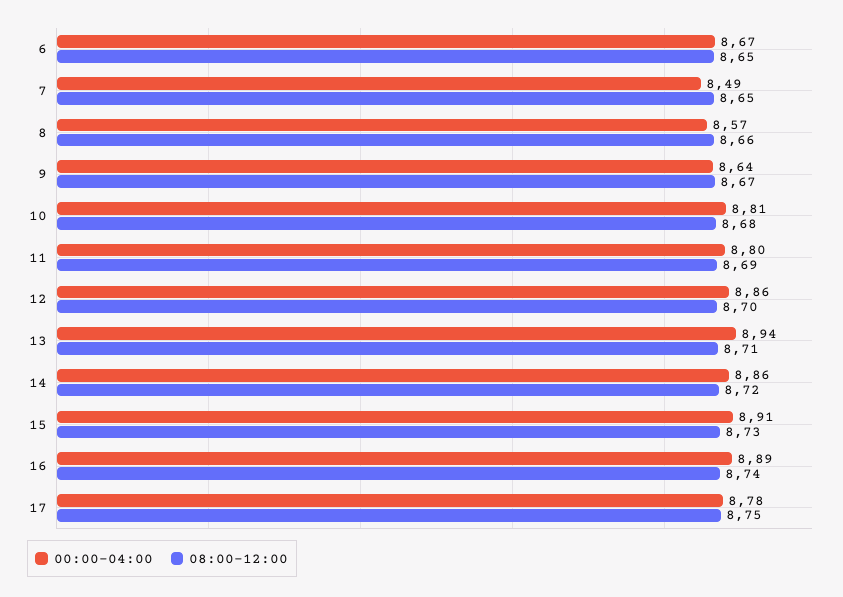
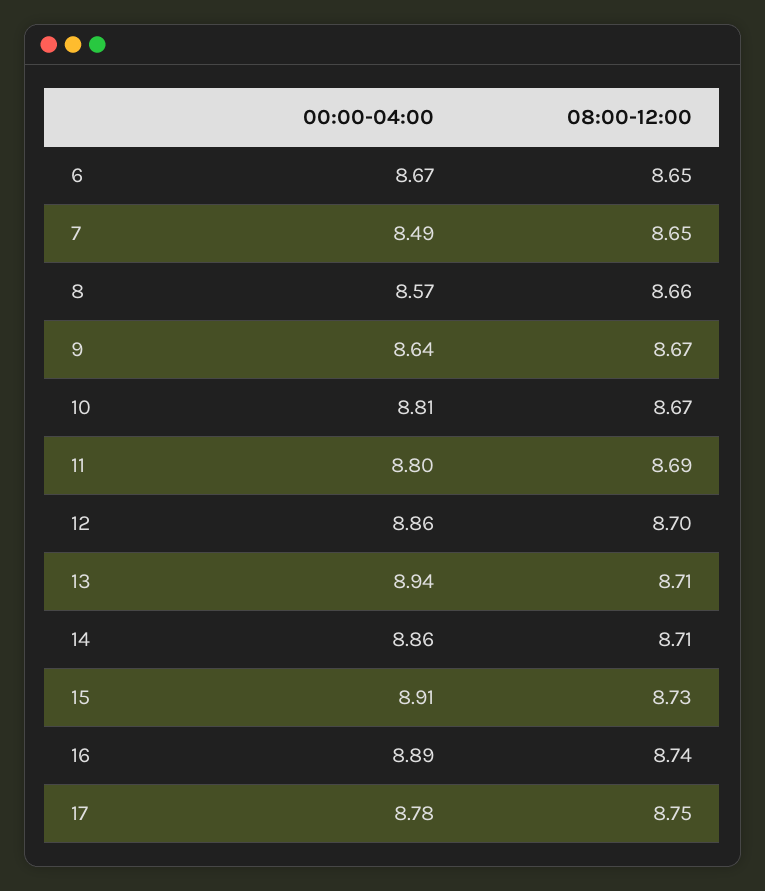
08:00-12:00, 10: 8.68 -> 8.67
08:00-12:00, 14: 8.72 -> 8.71

